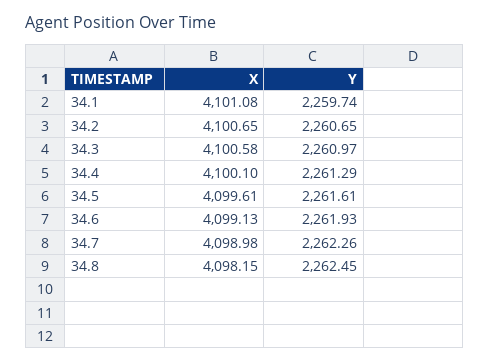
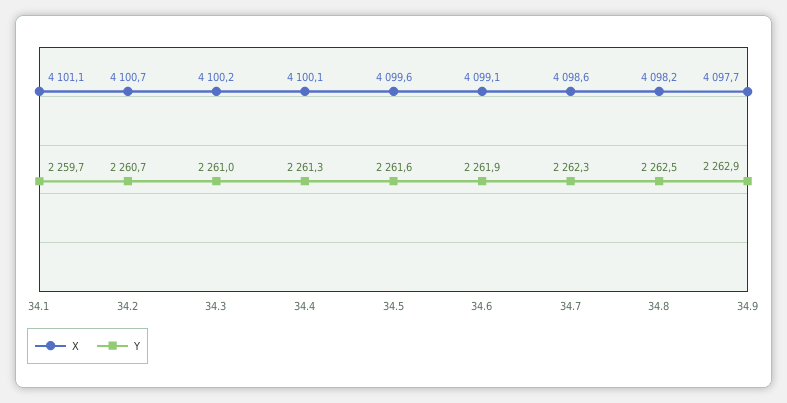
X, 34.3: 4100.58 -> 4100.2
X, 34.7: 4098.98 -> 4098.6
X, 34.9: none -> 4097.7
Y, 34.9: none -> 2262.9

